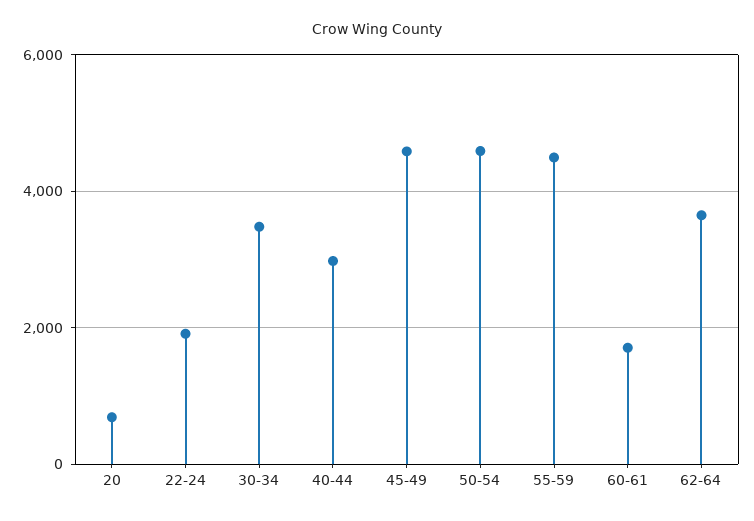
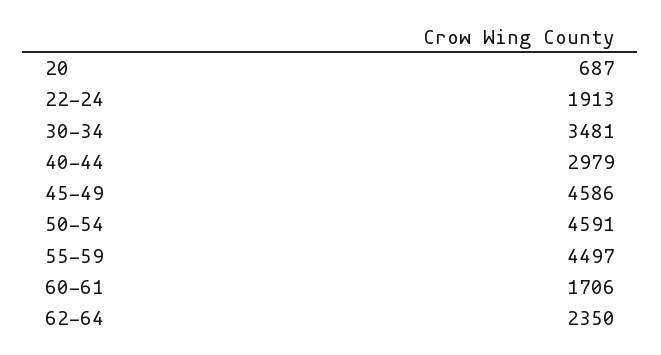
62-64: 3600 -> 2350

